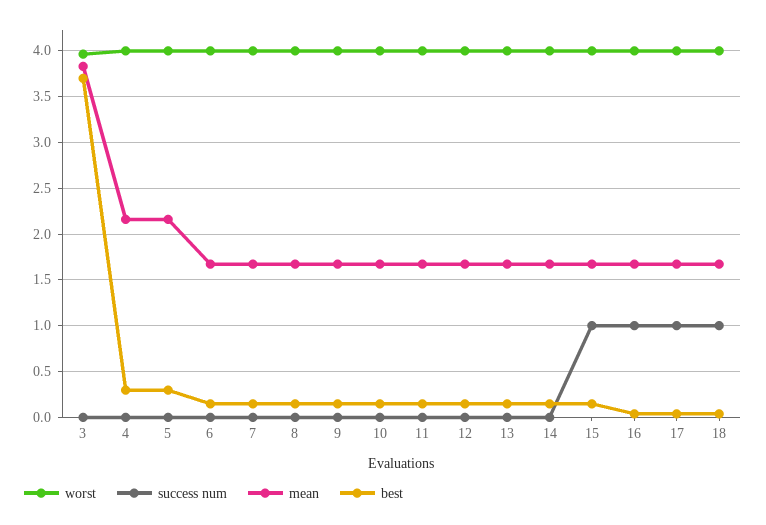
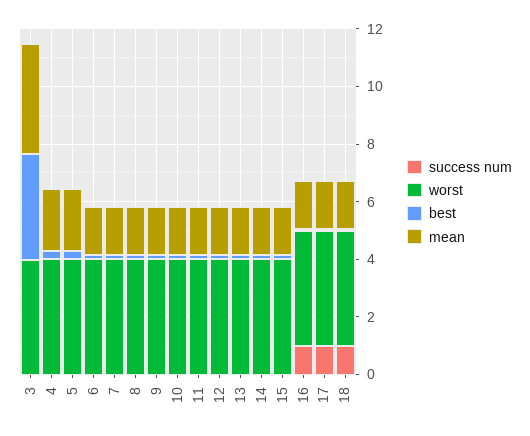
success num, 15: 1 -> 0

